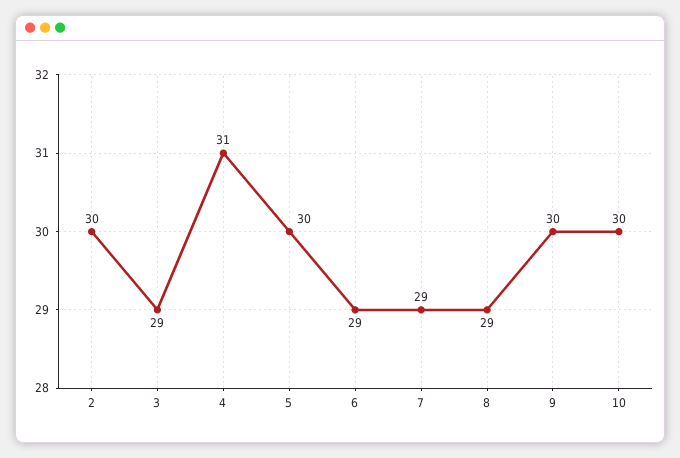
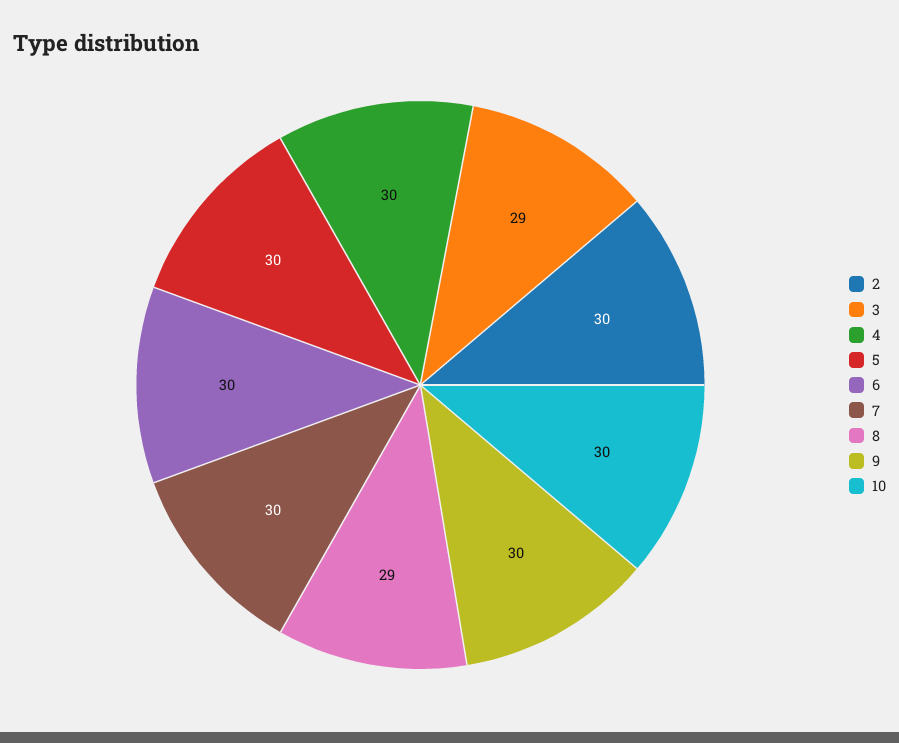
4: 31 -> 30
6: 29 -> 30
7: 29 -> 30

